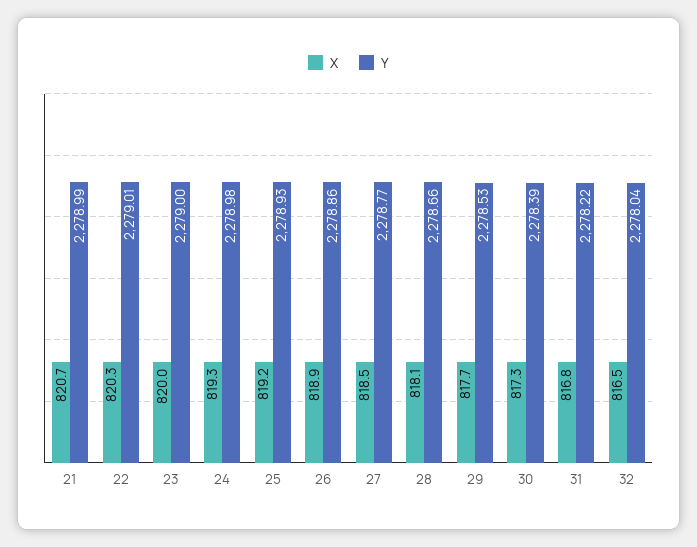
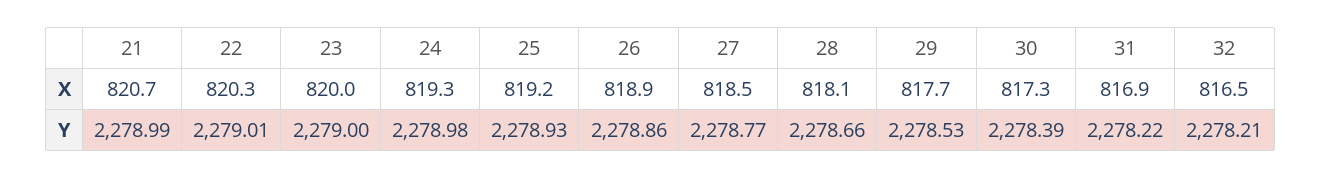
X, 31: 816.8 -> 816.9
Y, 32: 2278.04 -> 2278.21

